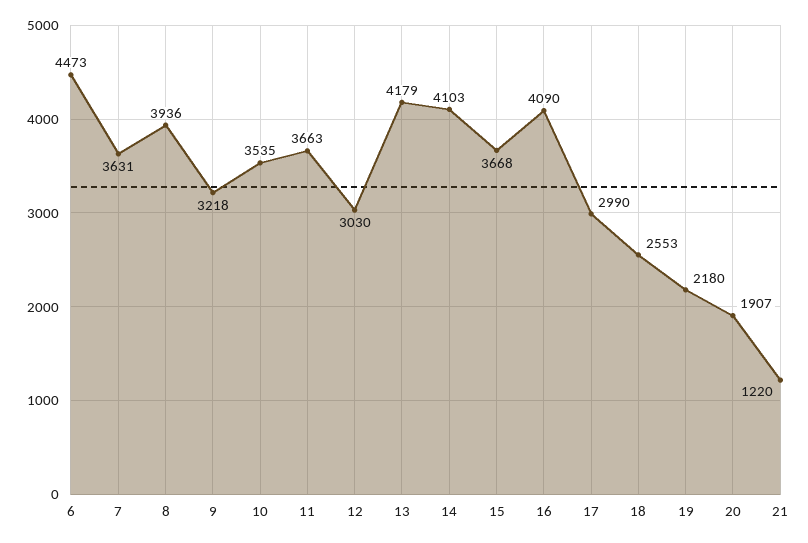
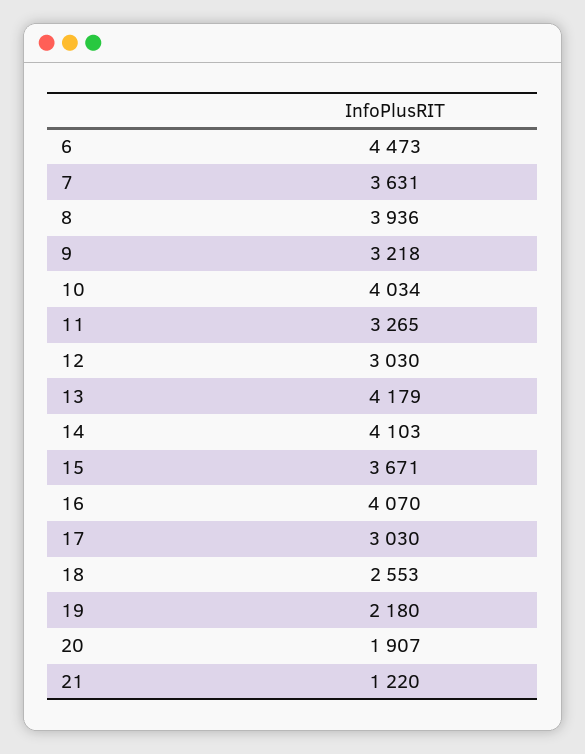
10: 3535 -> 4034
11: 3663 -> 3265
15: 3668 -> 3671
16: 4090 -> 4070
17: 2990 -> 3030

